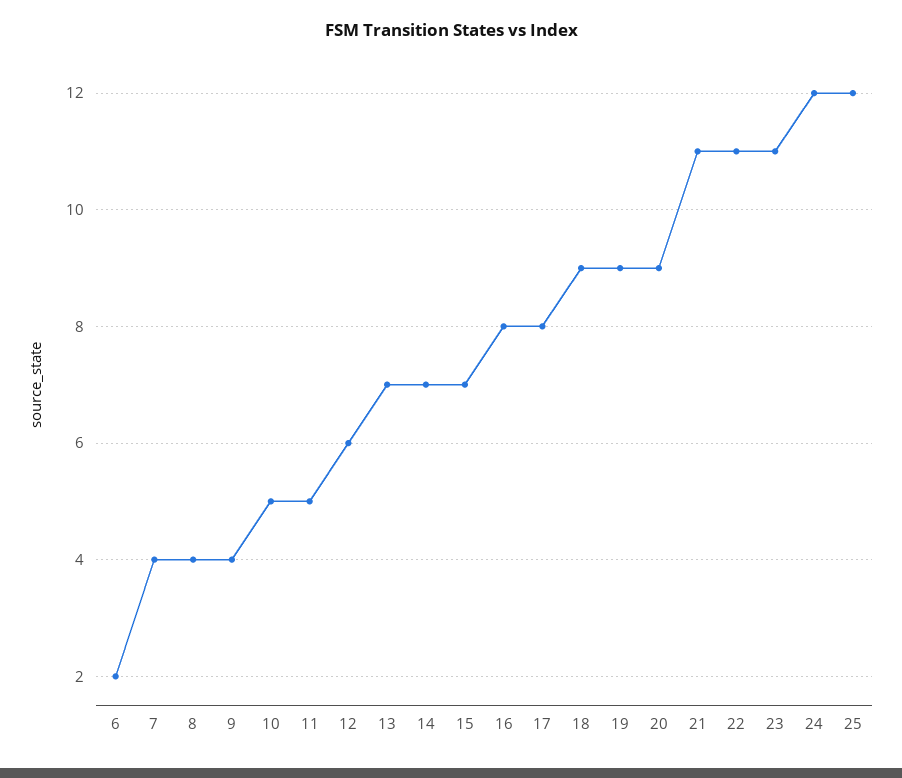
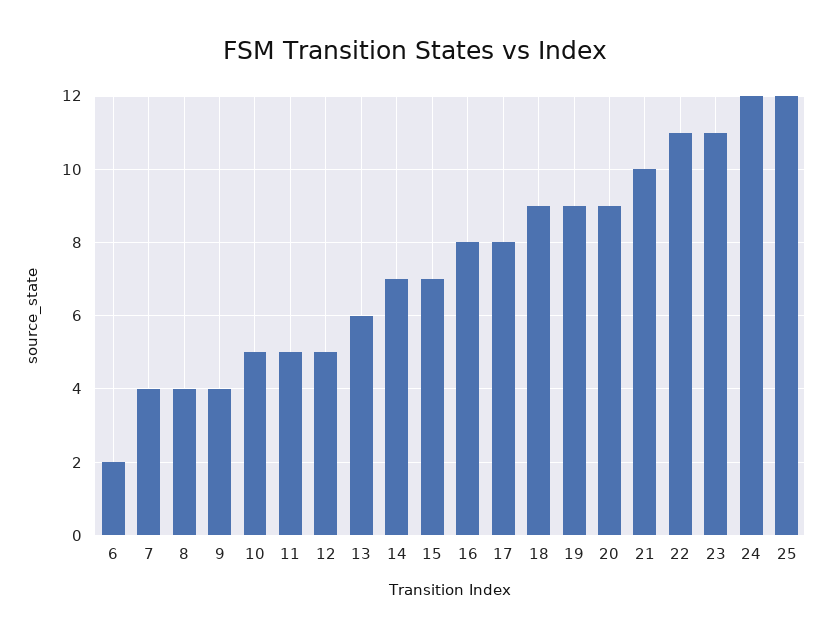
12: 6 -> 5
13: 7 -> 6
21: 11 -> 10

